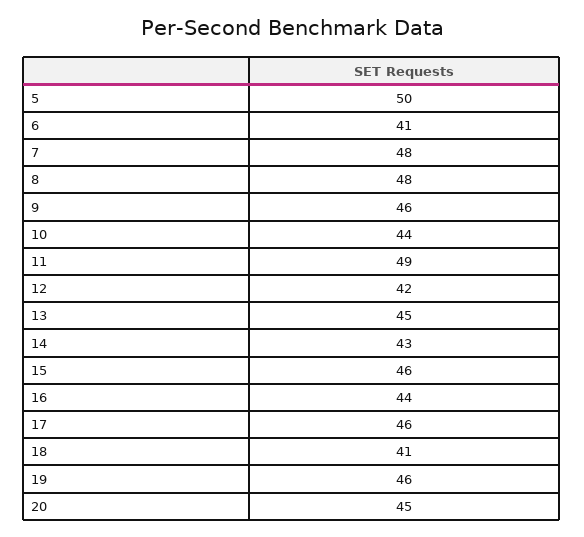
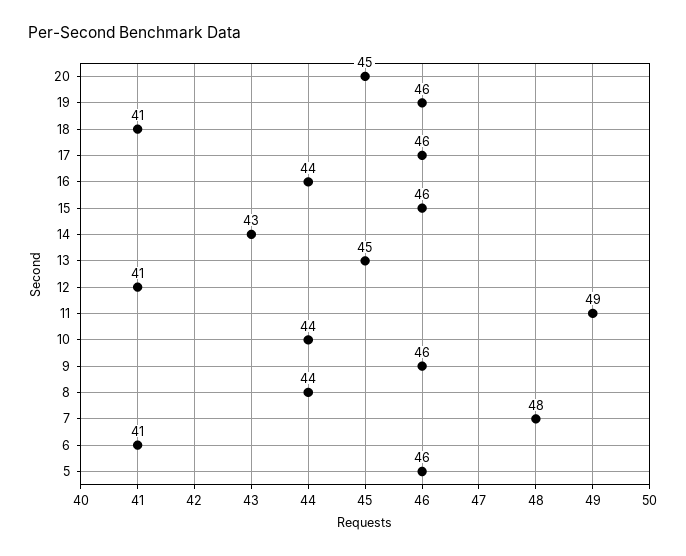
5: 50 -> 46
8: 48 -> 44
12: 42 -> 41

